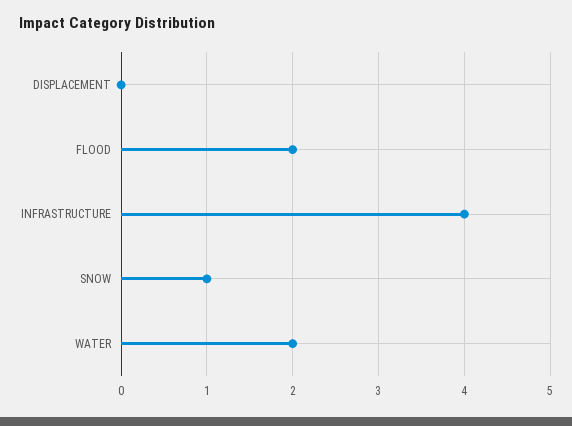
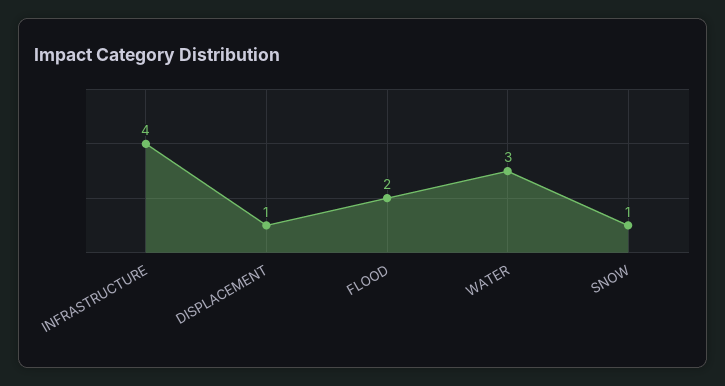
DISPLACEMENT: 0 -> 1
WATER: 2 -> 3

